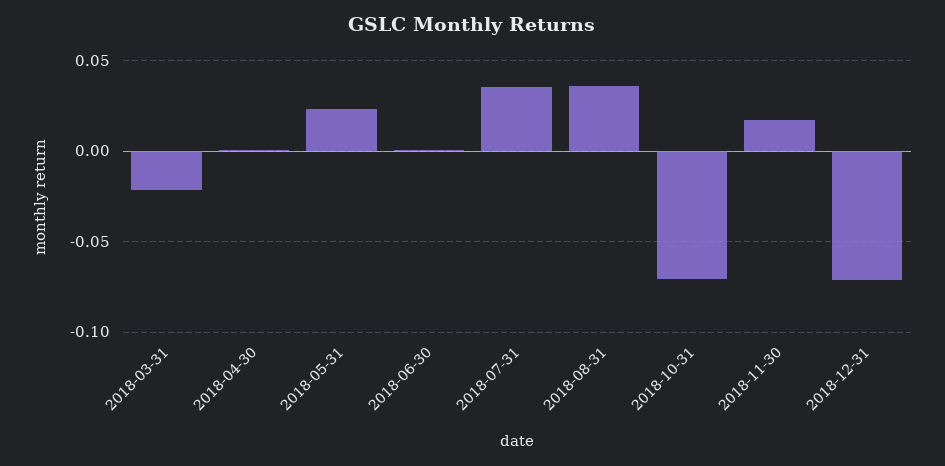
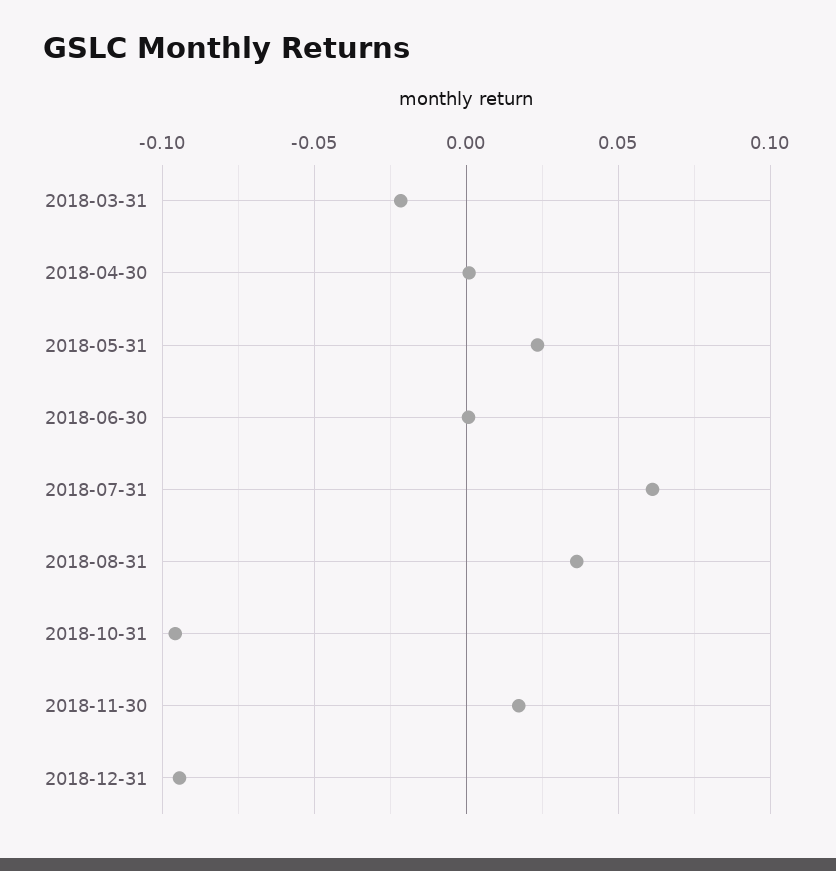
2018-07-31: 0.035 -> 0.06
2018-10-31: -0.07 -> -0.095
2018-12-31: -0.07 -> -0.095

